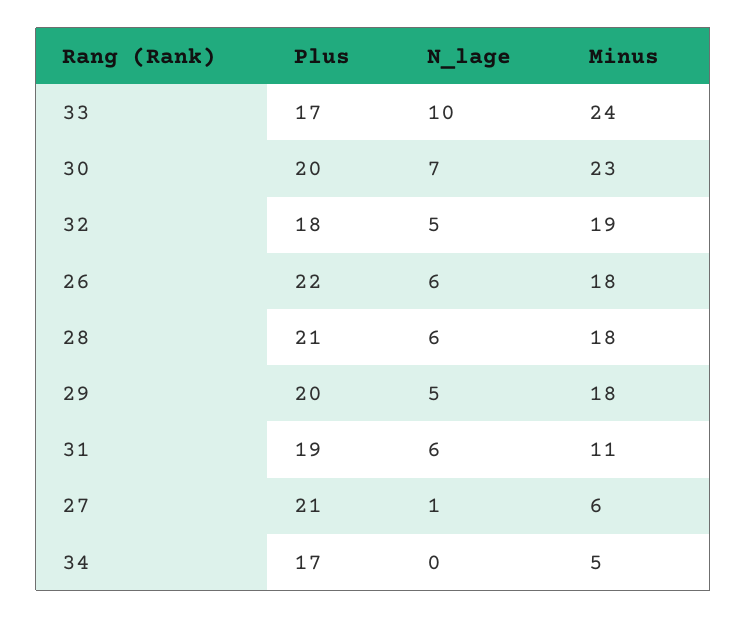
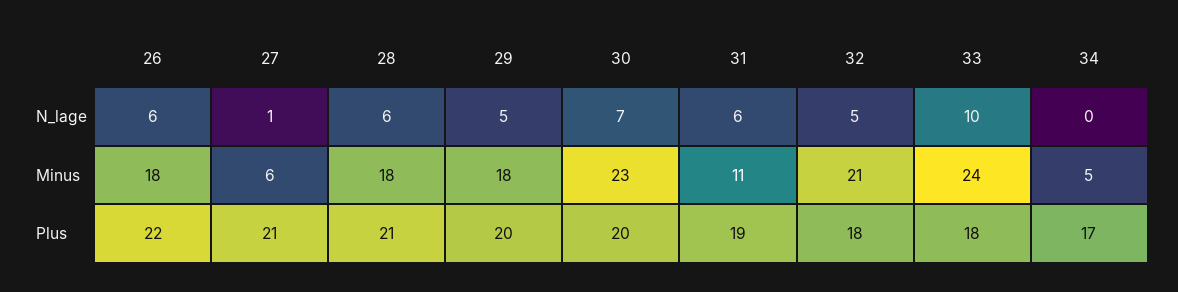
Plus, 33: 17 -> 18
Minus, 32: 19 -> 21

